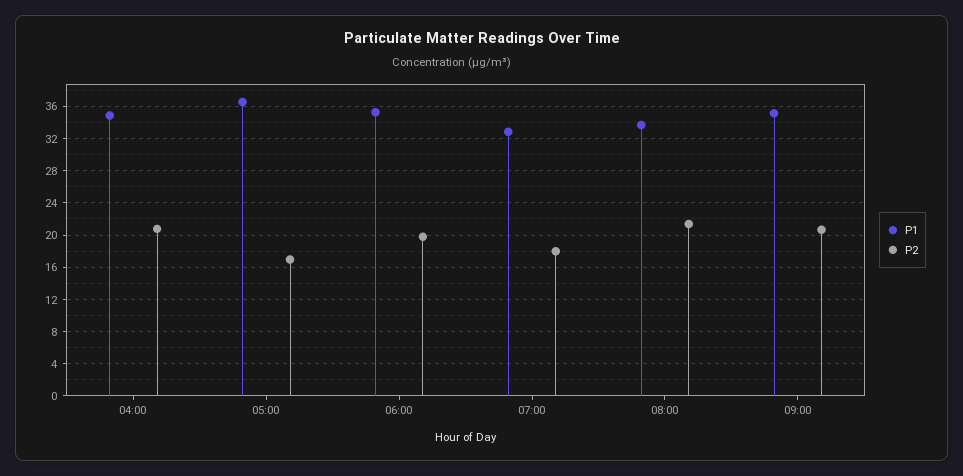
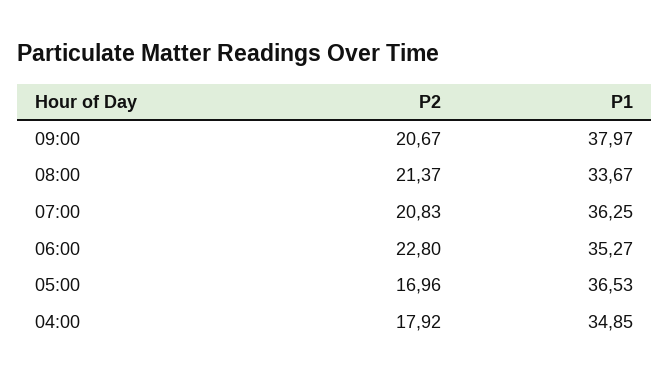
P2, 04:00: 21 -> 17.92
P2, 06:00: 20 -> 22.8
P1, 07:00: 33 -> 36.25
P2, 07:00: 18 -> 20.83
P1, 09:00: 35 -> 37.97

